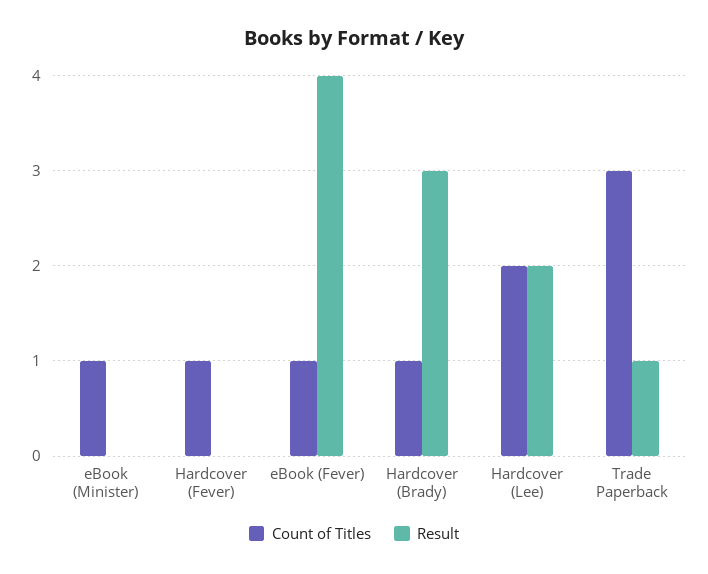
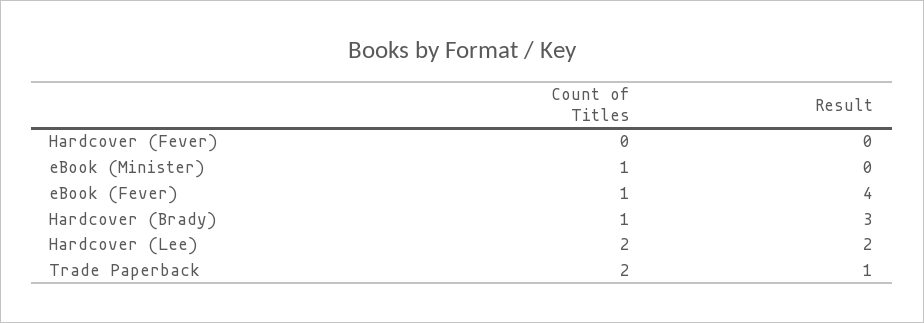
Count of Titles, Hardcover (Fever): 1 -> 0
Count of Titles, Trade Paperback: 3 -> 2

